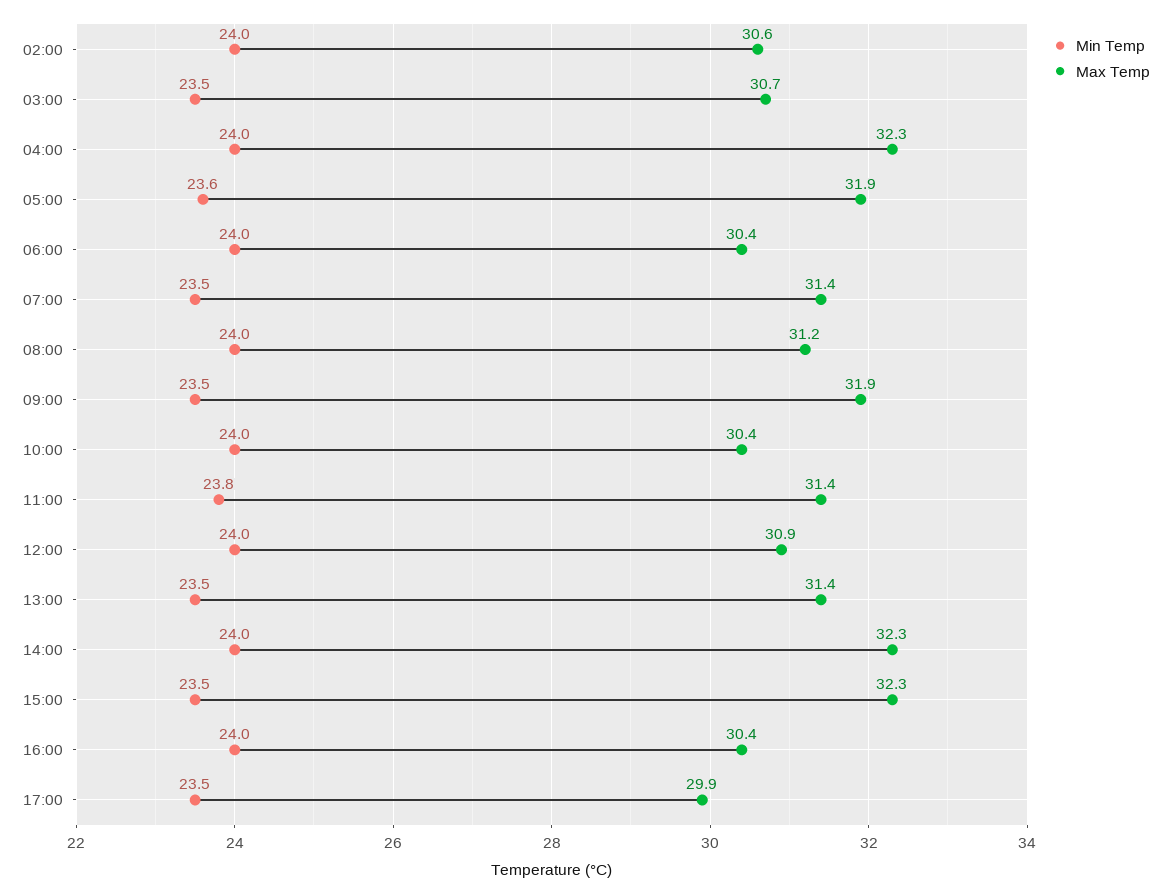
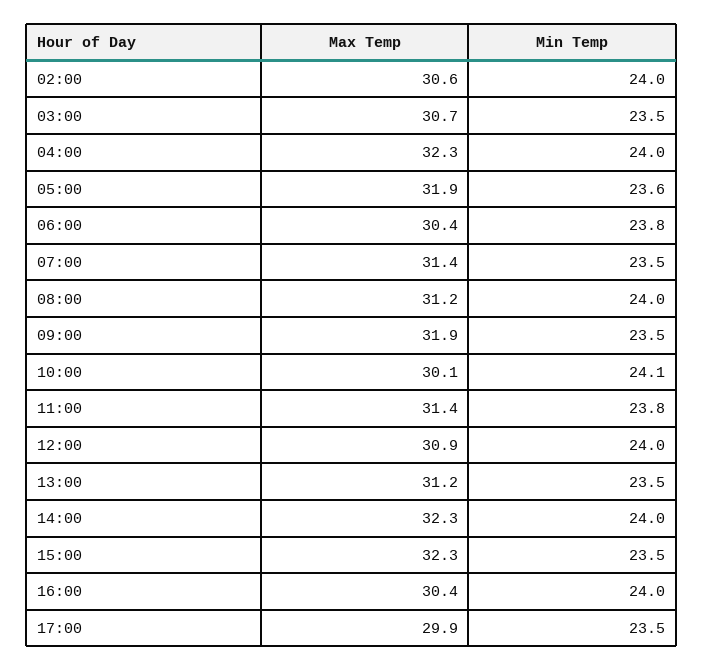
Min Temp, 06:00: 24 -> 23.8
Min Temp, 10:00: 24 -> 24.1
Max Temp, 10:00: 30.4 -> 30.1
Max Temp, 13:00: 31.4 -> 31.2

